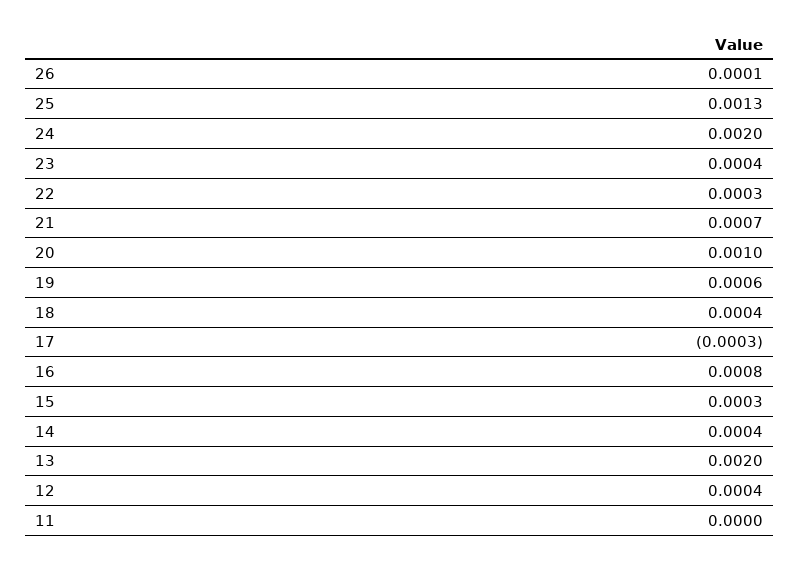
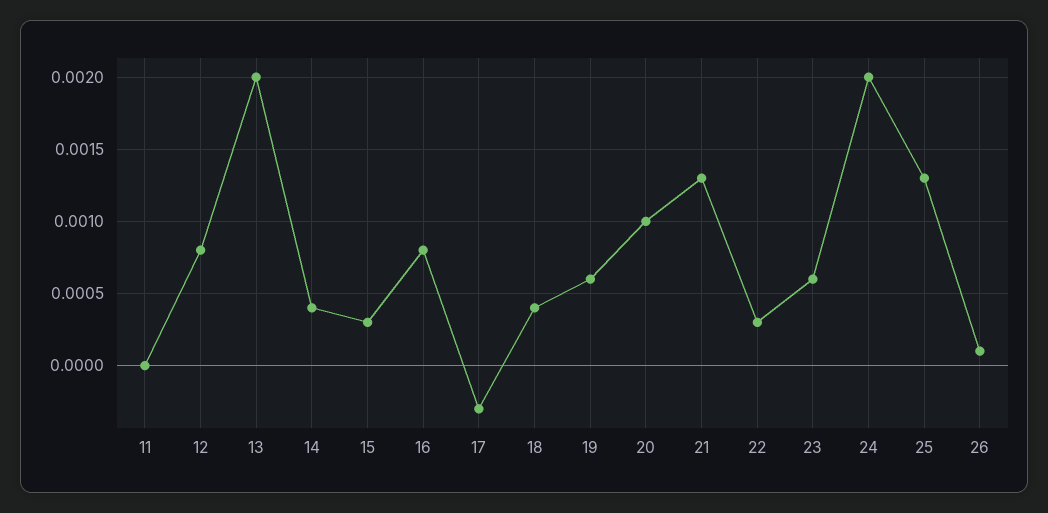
23: 0.0004 -> 0.0006
21: 0.0007 -> 0.0013
12: 0.0004 -> 0.0008

